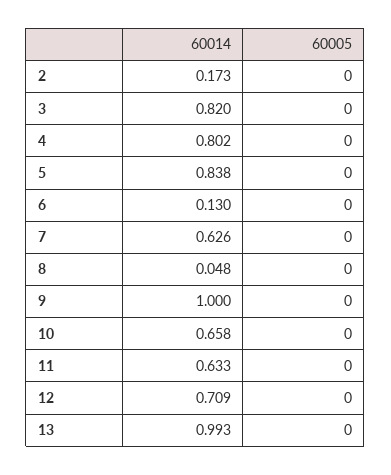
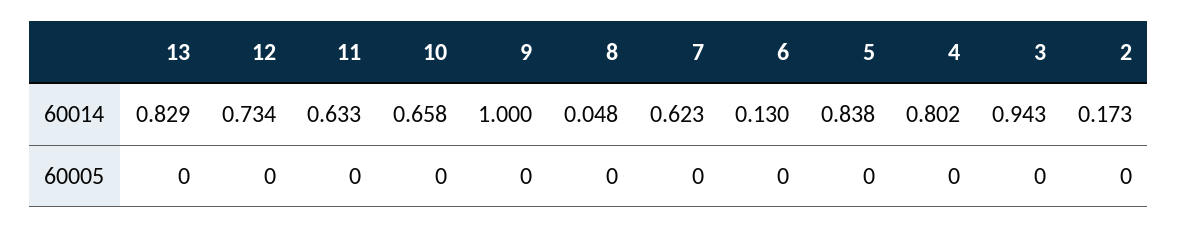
60014, 3: 0.82 -> 0.943
60014, 7: 0.626 -> 0.623
60014, 12: 0.709 -> 0.734
60014, 13: 0.993 -> 0.829

